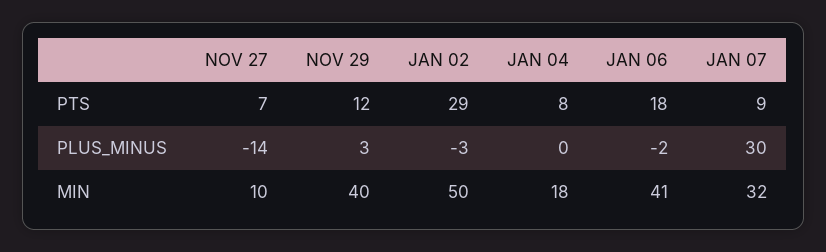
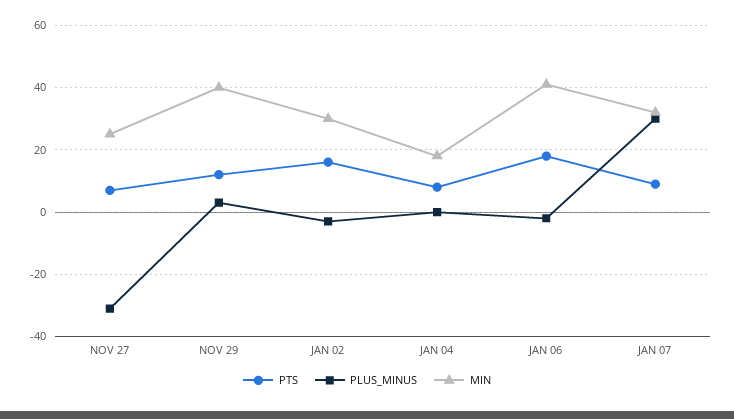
PTS, JAN 02: 29 -> 15
PLUS_MINUS, NOV 27: -14 -> -30
MIN, NOV 27: 10 -> 25
MIN, JAN 02: 50 -> 30

